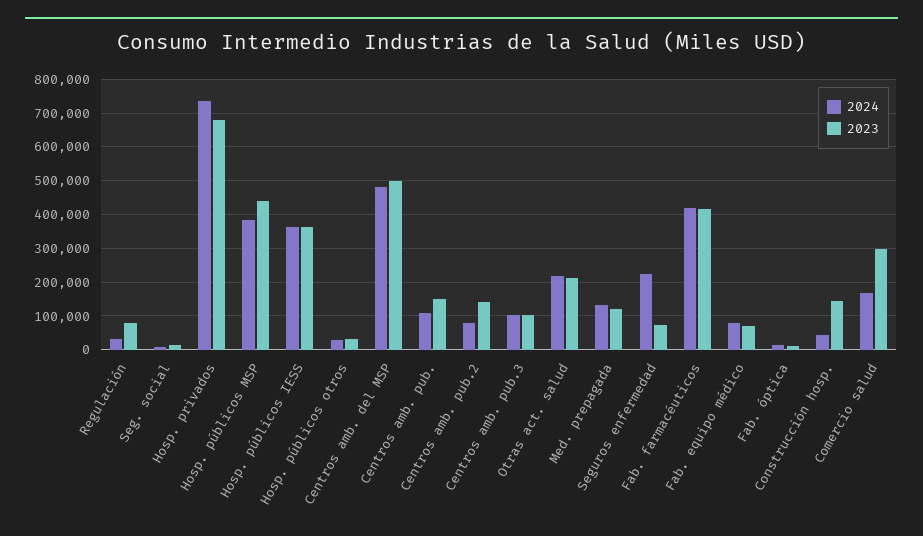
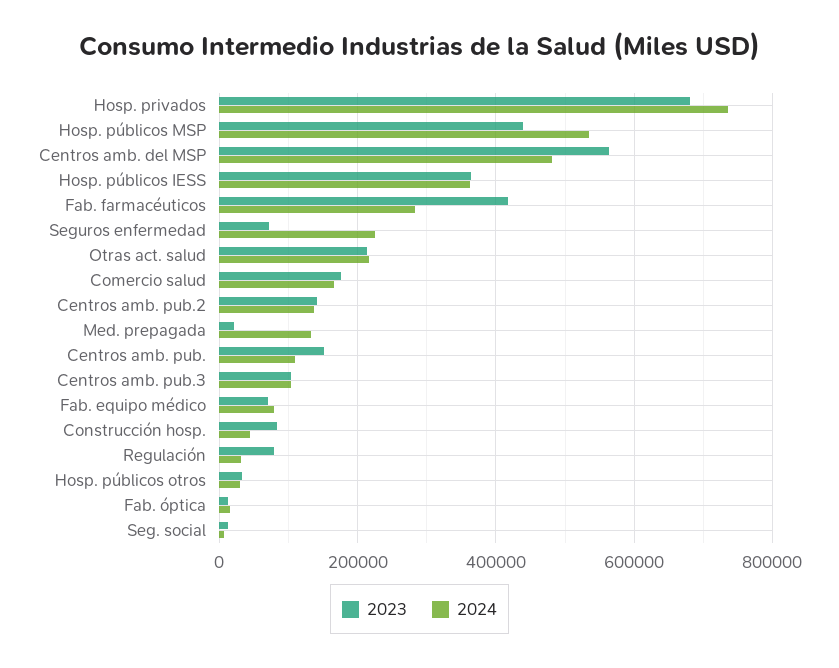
2024, Hosp. públicos MSP: 380000 -> 540000
2023, Centros amb. del MSP: 500000 -> 560000
2024, Centros amb. pub.2: 80000 -> 140000
2023, Med. prepagada: 120000 -> 20000
2024, Fab. farmacéuticos: 420000 -> 280000
2023, Construcción hosp.: 140000 -> 80000
2023, Comercio salud: 300000 -> 180000

